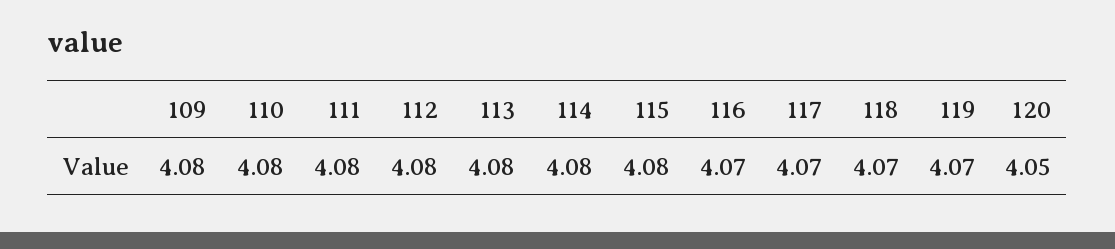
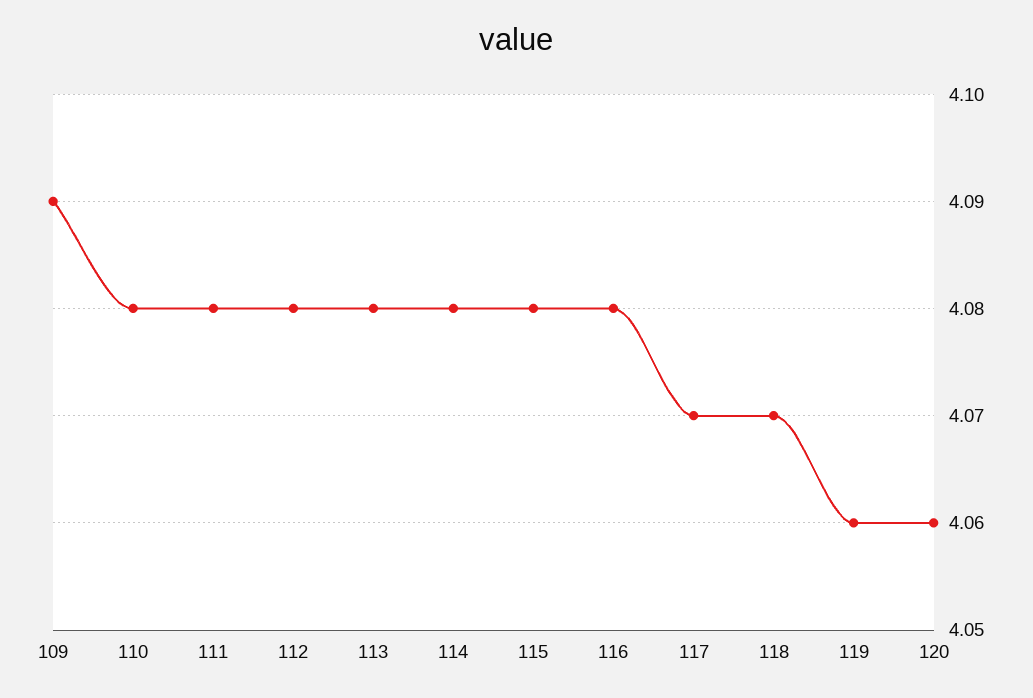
109: 4.08 -> 4.09
116: 4.07 -> 4.08
119: 4.07 -> 4.06
120: 4.05 -> 4.06

